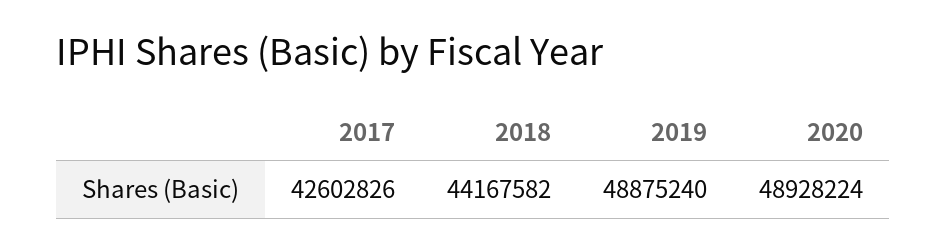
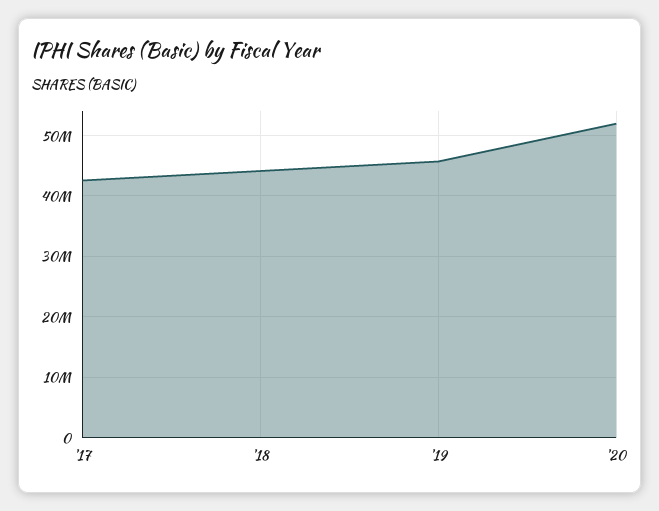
2019: 48875240 -> 46000000
2020: 48928224 -> 52000000

